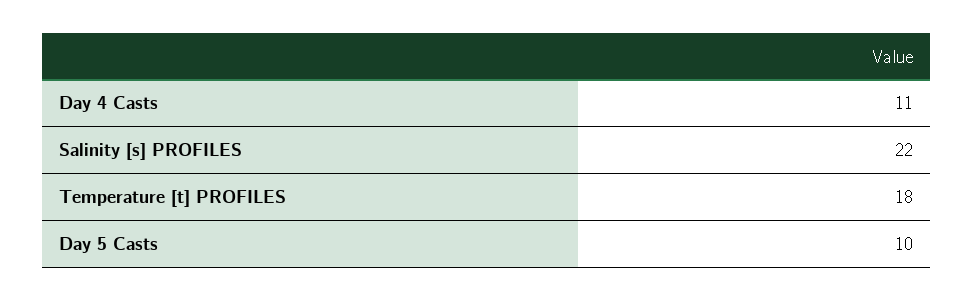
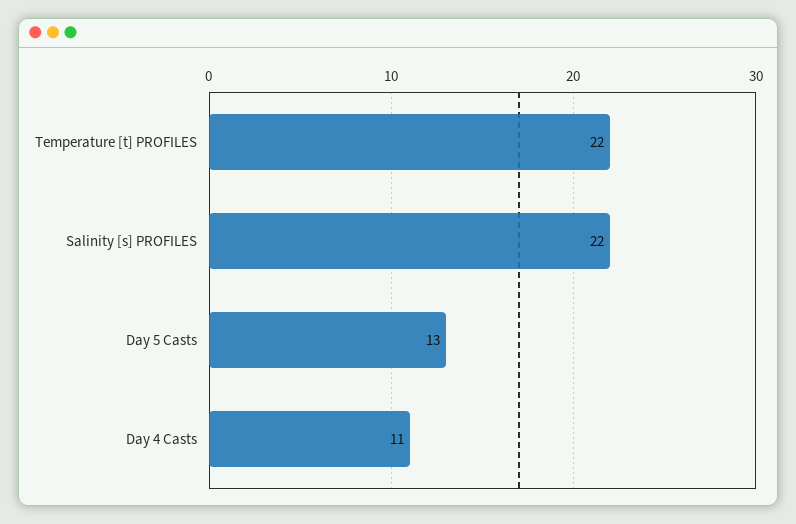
Temperature [t] PROFILES: 18 -> 22
Day 5 Casts: 10 -> 13

